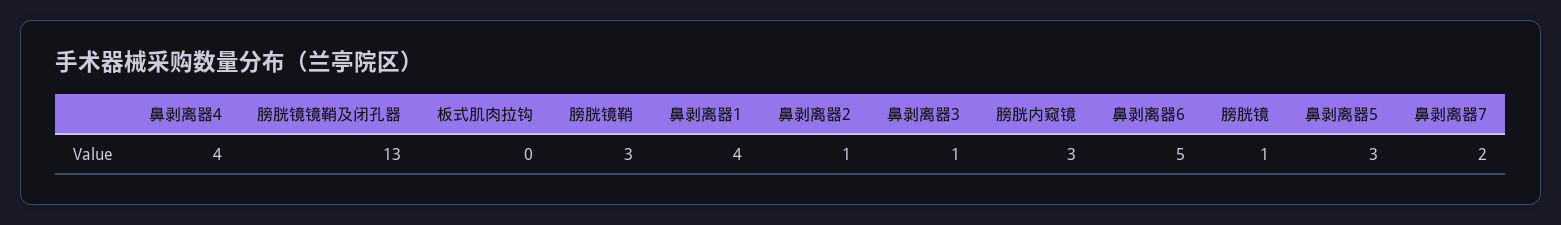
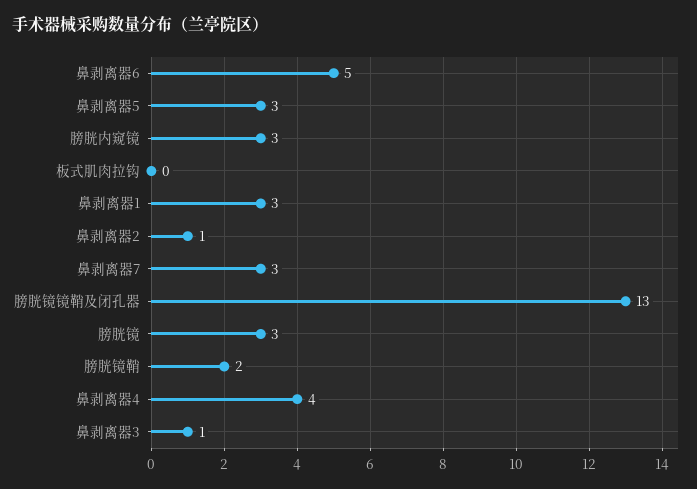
膀胱镜鞘: 3 -> 2
鼻剥离器1: 4 -> 3
膀胱镜: 1 -> 3
鼻剥离器7: 2 -> 3

